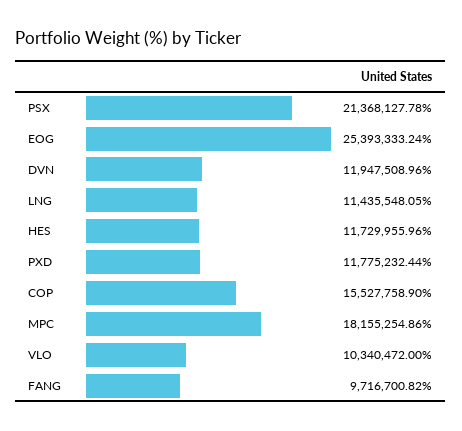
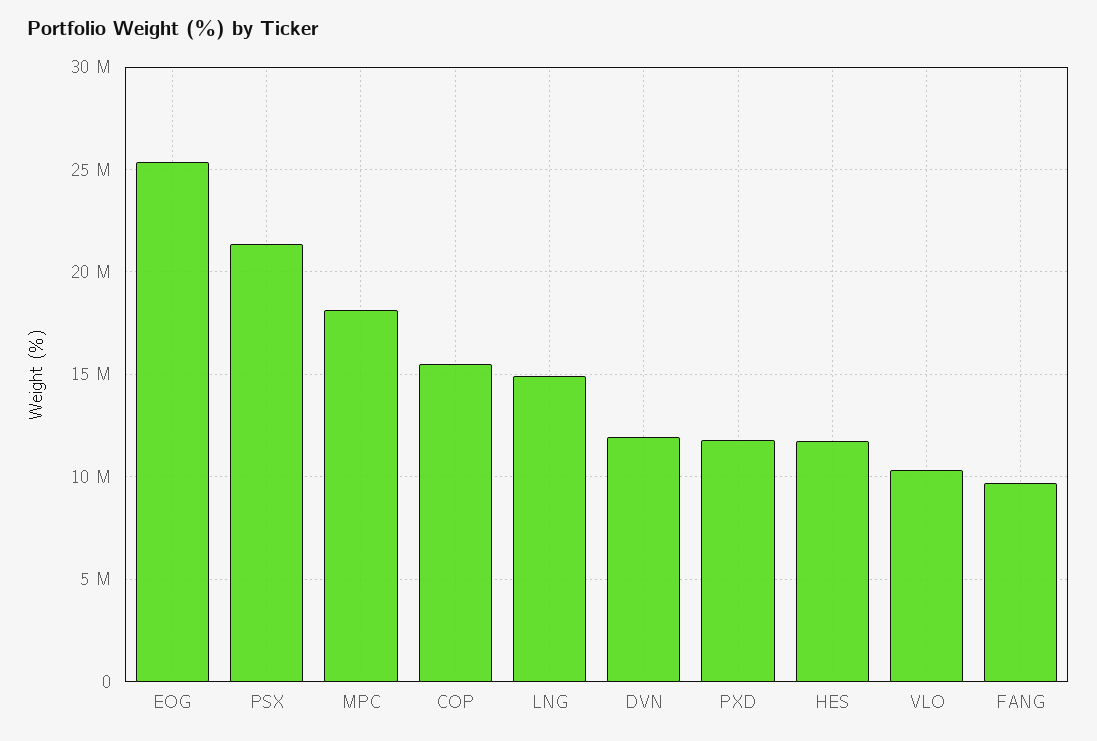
LNG: 11435548.05 -> 15000000

